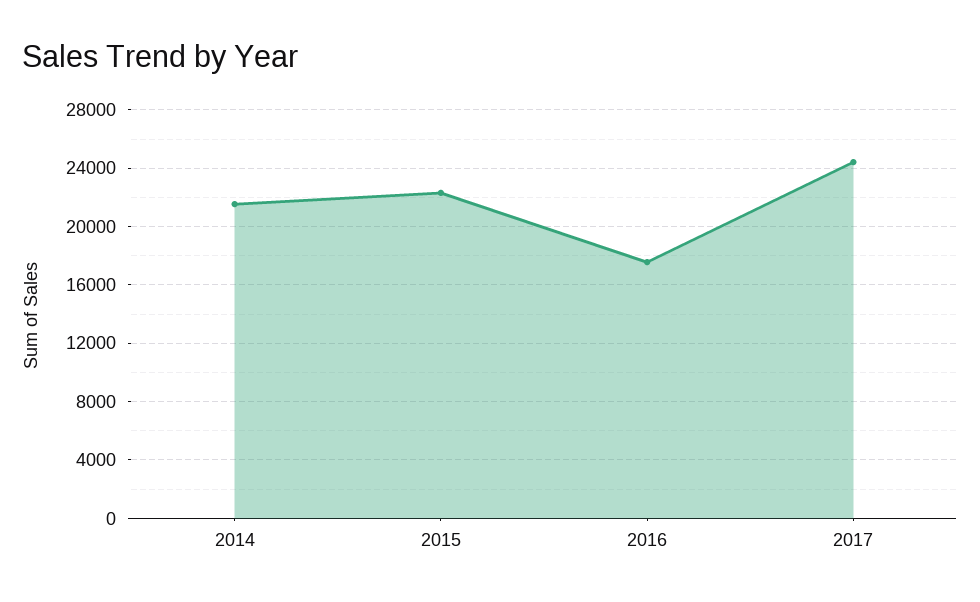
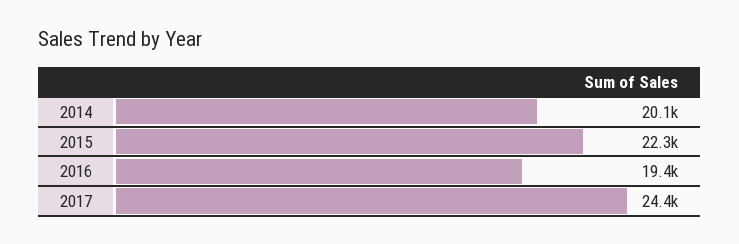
2014: 21500 -> 20100
2016: 17500 -> 19400

